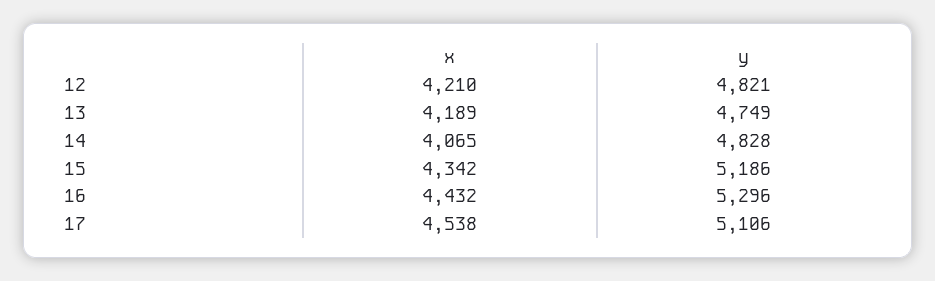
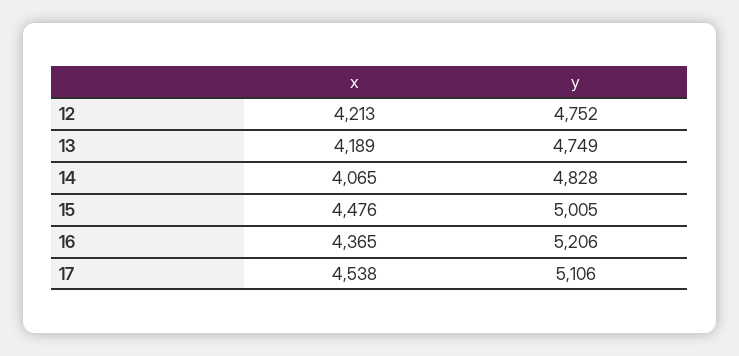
x, 12: 4210 -> 4213
y, 12: 4821 -> 4752
x, 15: 4342 -> 4476
y, 15: 5186 -> 5005
x, 16: 4432 -> 4365
y, 16: 5296 -> 5206

